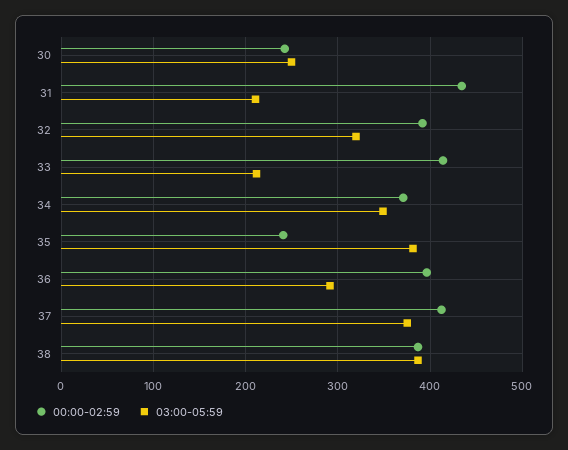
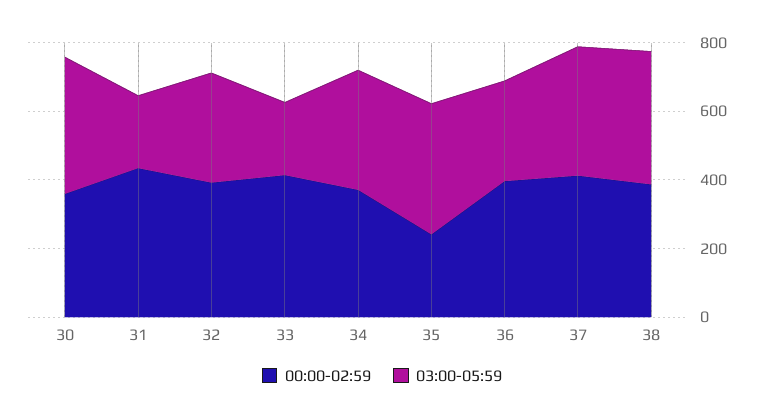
00:00-02:59, 30: 240 -> 350
03:00-05:59, 30: 250 -> 400

